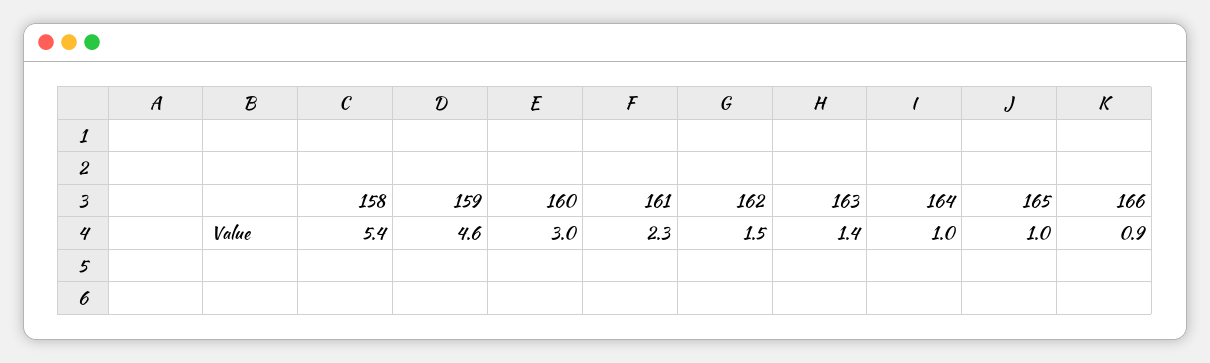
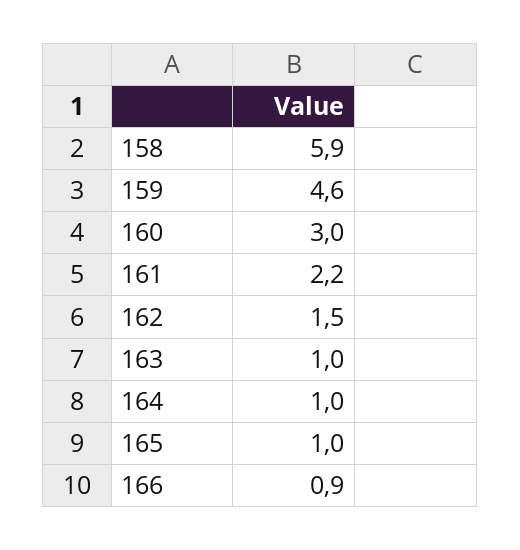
158: 5.4 -> 5.9
161: 2.3 -> 2.2
163: 1.4 -> 1

